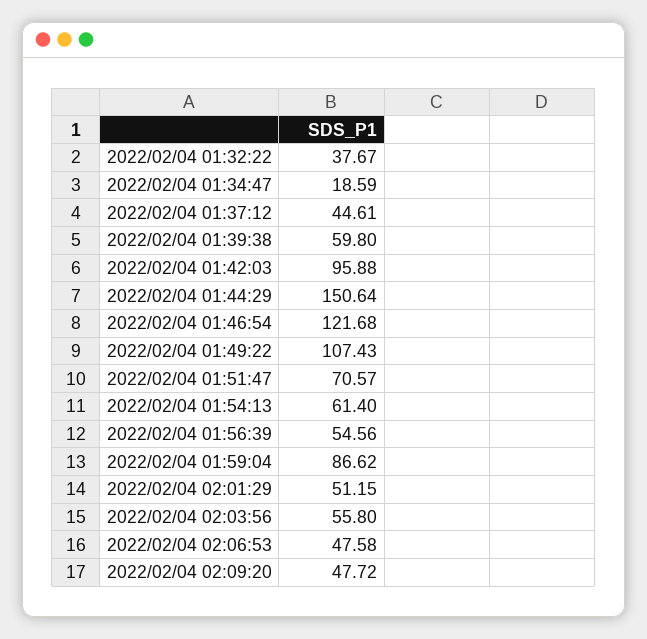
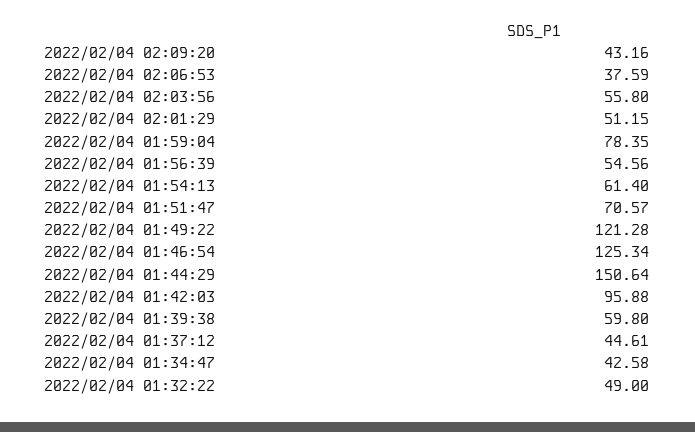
2022/02/04 01:32:22: 37.67 -> 49
2022/02/04 01:34:47: 18.59 -> 42.58
2022/02/04 01:46:54: 121.68 -> 125.34
2022/02/04 01:49:22: 107.43 -> 121.28
2022/02/04 01:59:04: 86.62 -> 78.35
2022/02/04 02:06:53: 47.58 -> 37.59
2022/02/04 02:09:20: 47.72 -> 43.16

